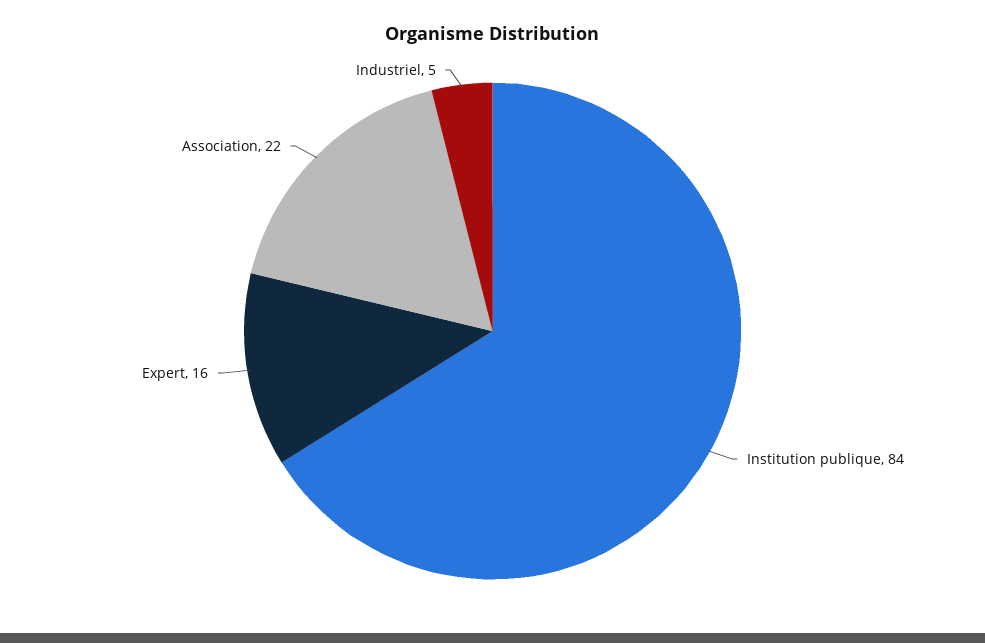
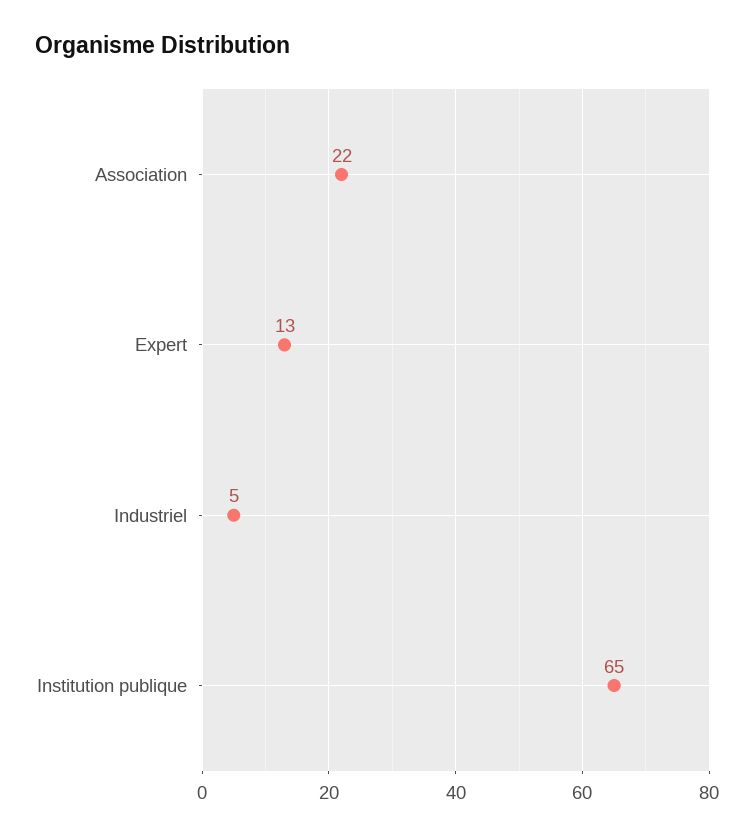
Institution publique: 84 -> 65
Expert: 16 -> 13

